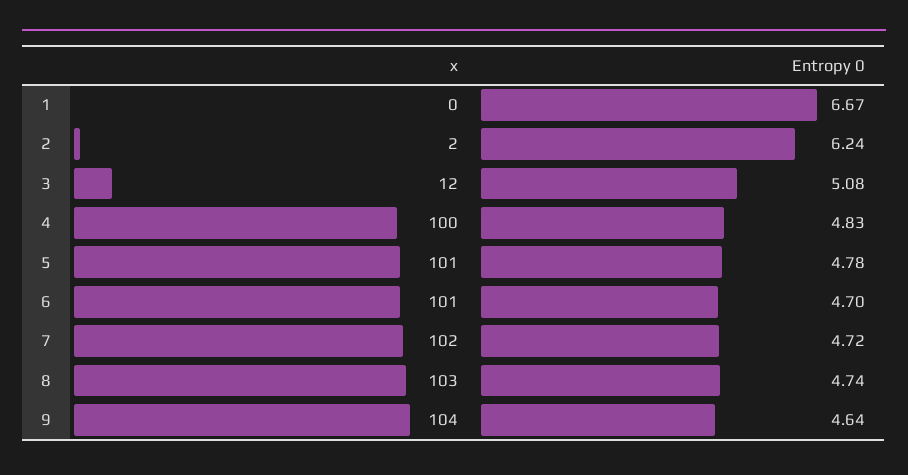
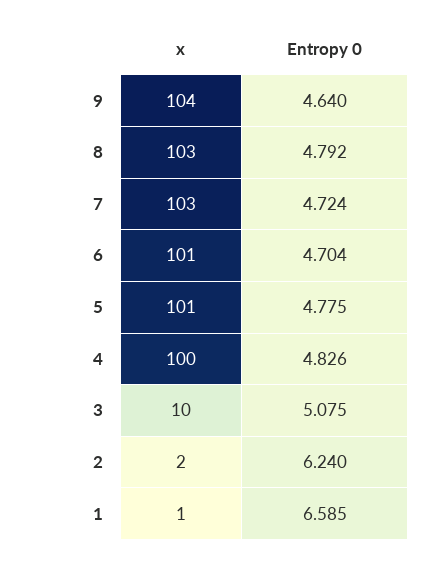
x, 1: 0 -> 1
Entropy 0, 1: 6.67 -> 6.585
x, 3: 12 -> 10
x, 7: 102 -> 103
Entropy 0, 8: 4.74 -> 4.792

